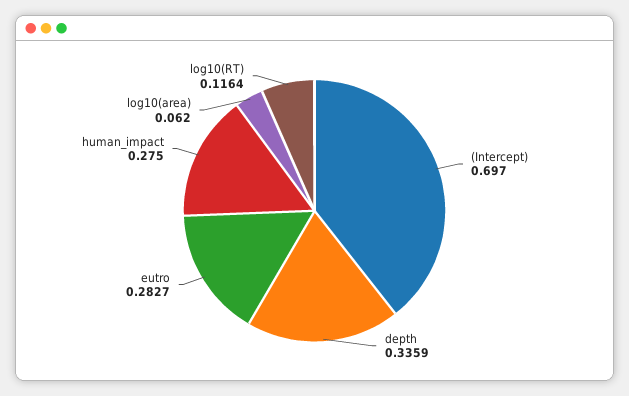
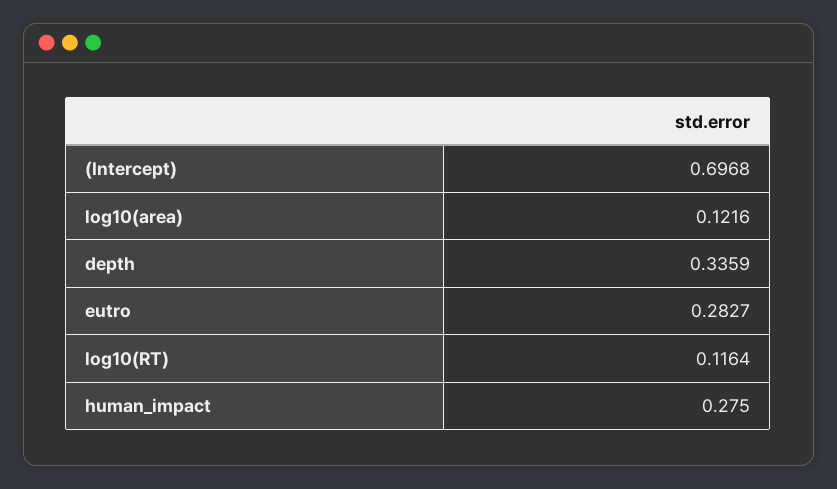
(Intercept): 0.697 -> 0.6968
log10(area): 0.062 -> 0.1216

